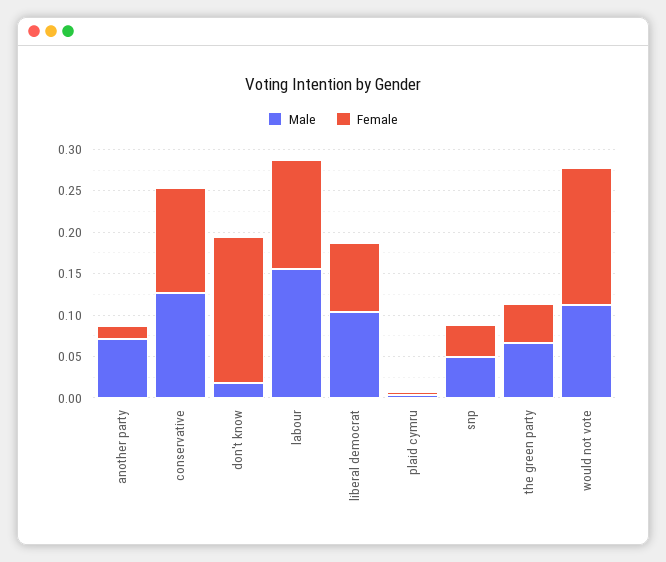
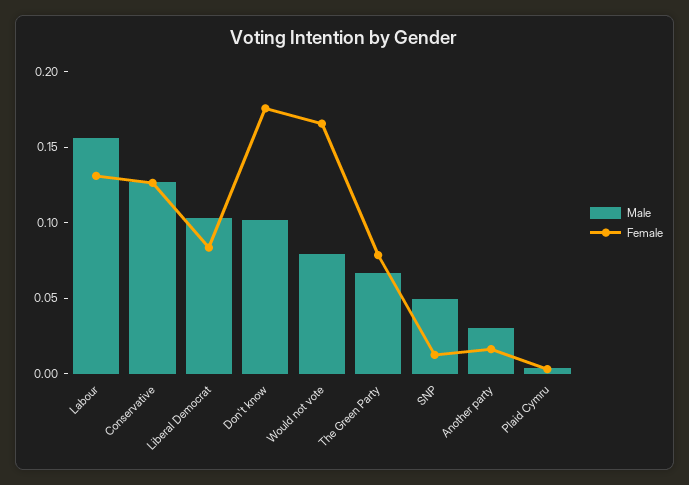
Male, another party: 0.07 -> 0.03
Male, don't know: 0.02 -> 0.1
Female, snp: 0.04 -> 0.01
Female, the green party: 0.05 -> 0.08
Male, would not vote: 0.11 -> 0.08

